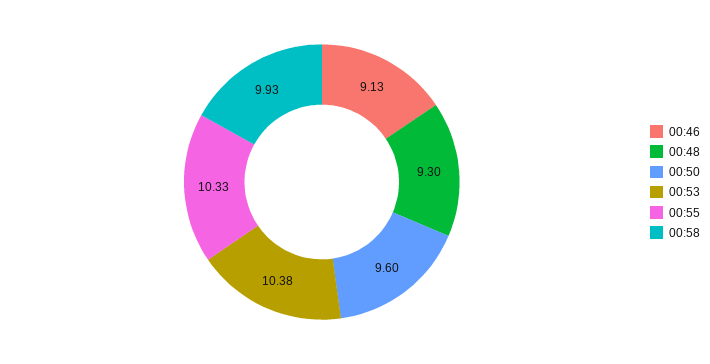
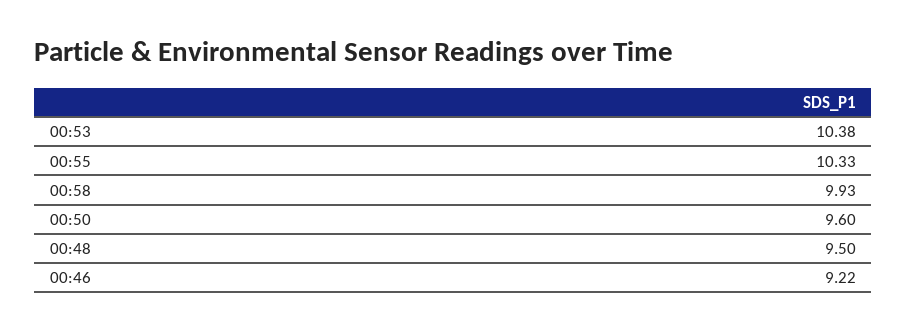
00:46: 9.13 -> 9.22
00:48: 9.3 -> 9.5

